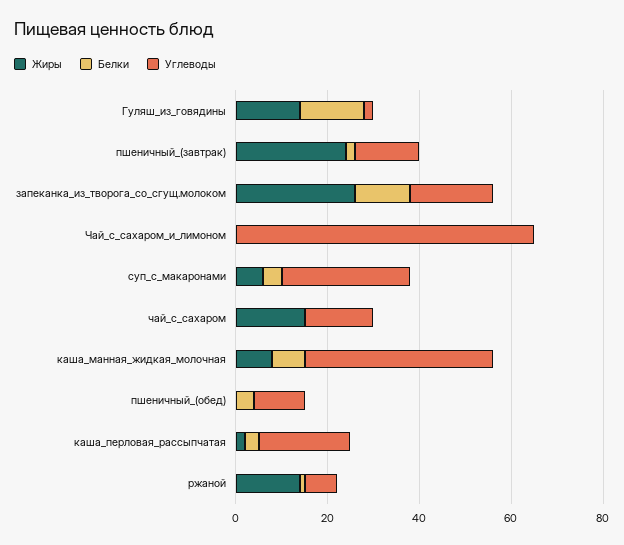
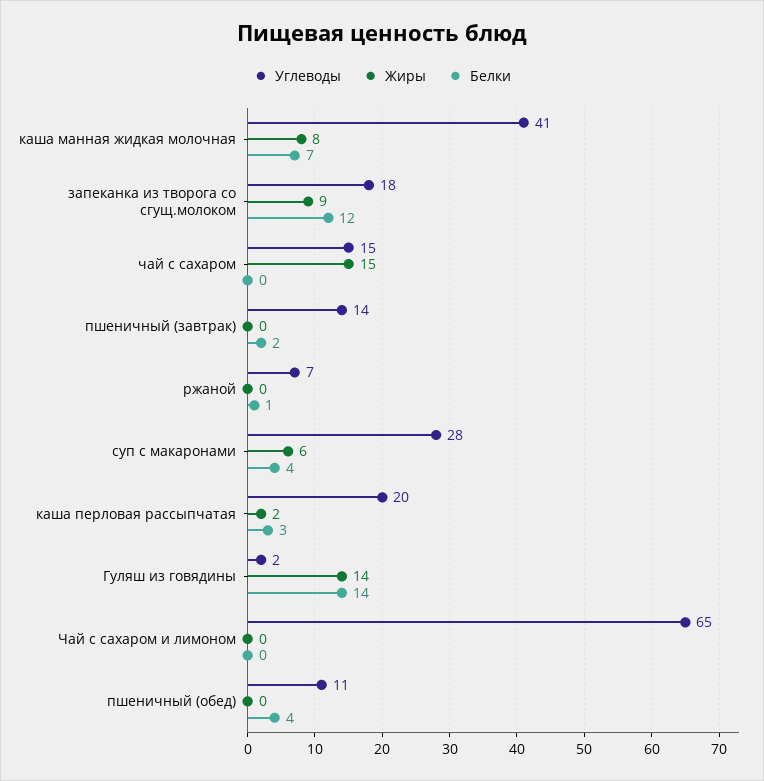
Жиры, пшеничный_(завтрак): 25 -> 0
Жиры, запеканка_из_творога_со_сгущ.молоком: 25 -> 9
Жиры, ржаной: 15 -> 0

